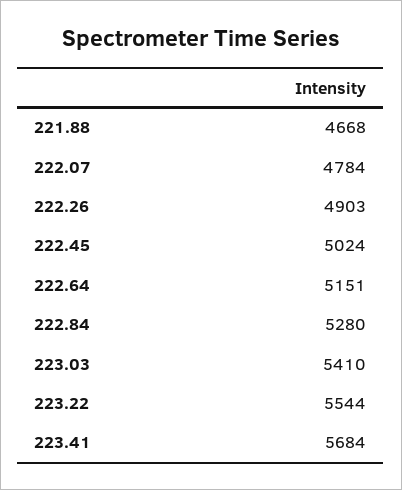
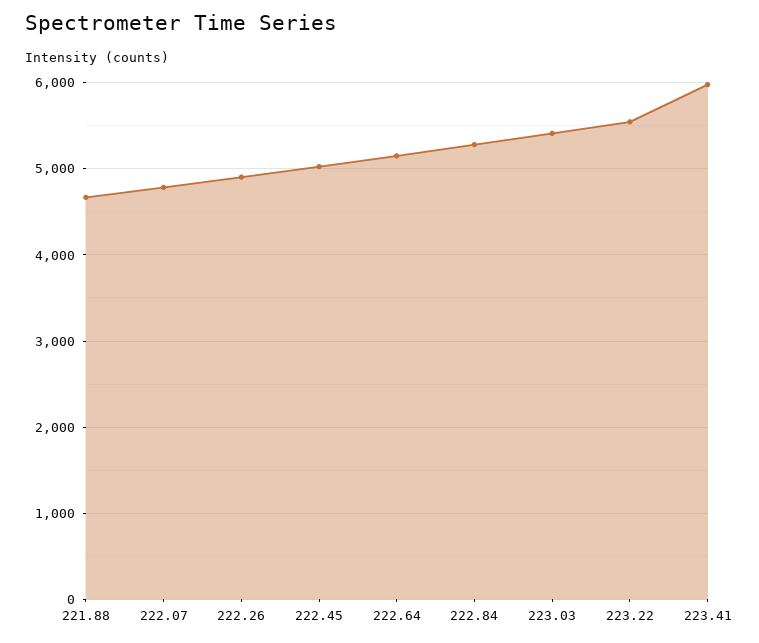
223.41: 5684 -> 6000

